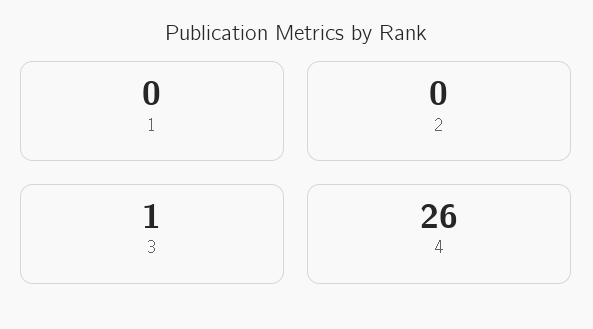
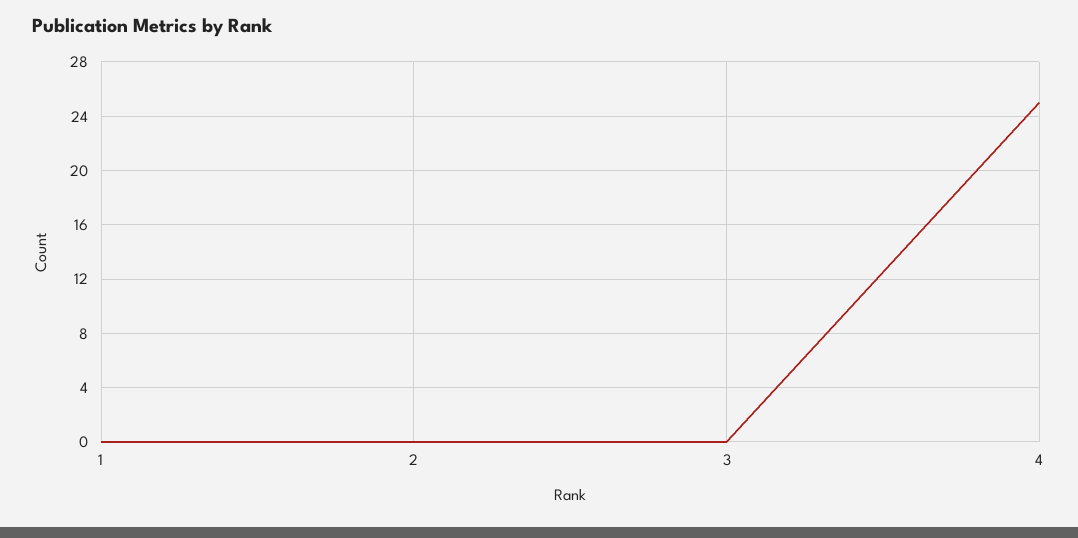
3: 1 -> 0
4: 26 -> 25

